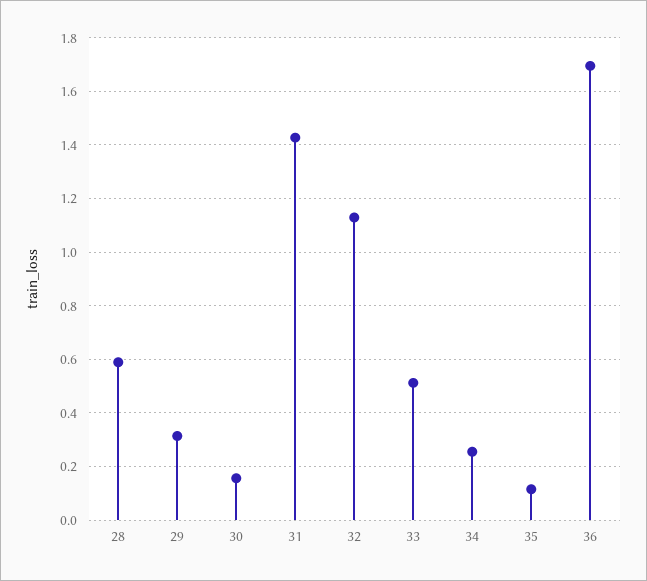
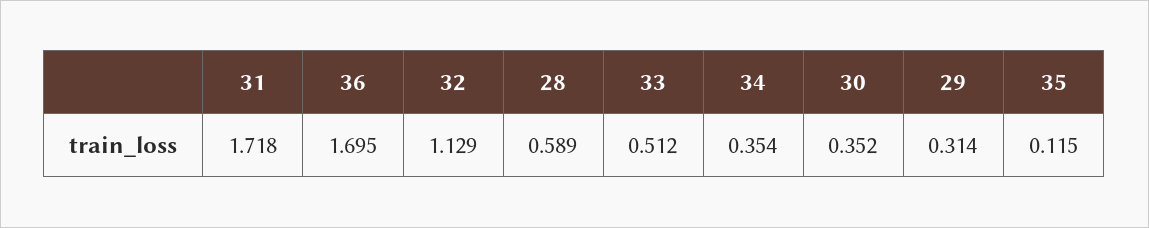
30: 0.15 -> 0.352
31: 1.425 -> 1.718
34: 0.25 -> 0.354

